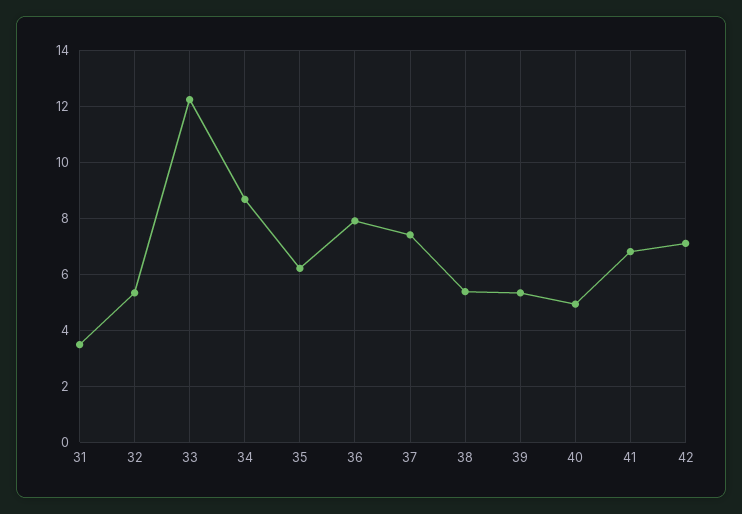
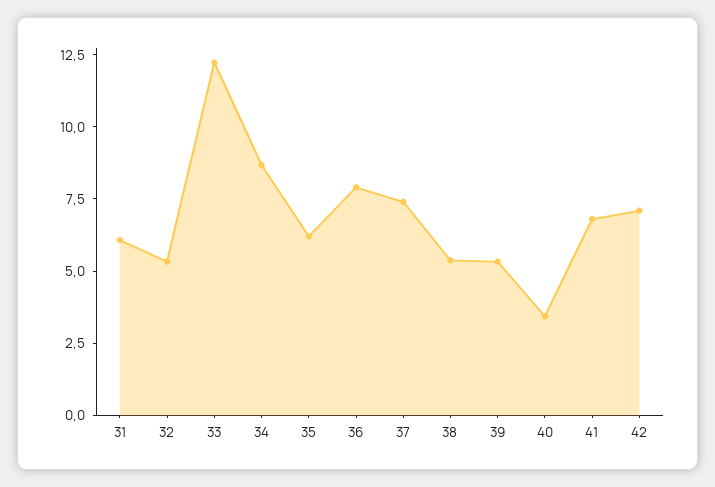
31: 3.5 -> 6
40: 5 -> 3.5

